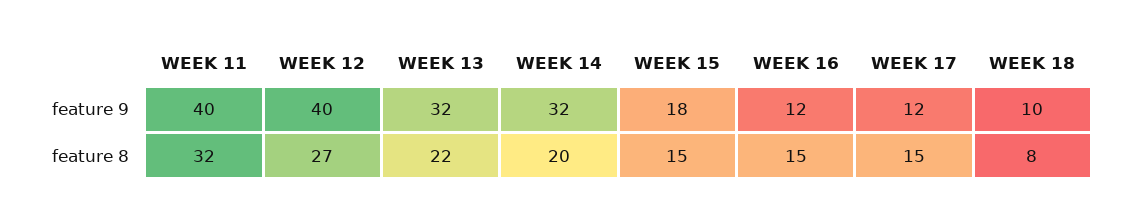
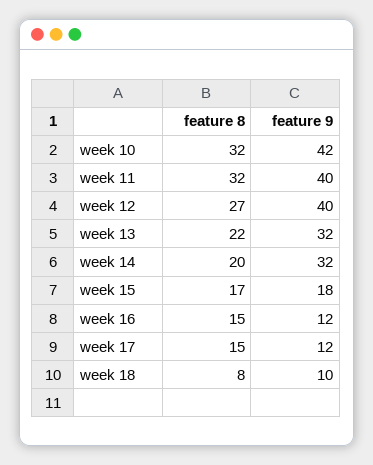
WEEK 15, feature 8: 15 -> 17
week 10, feature 8: none -> 32
week 10, feature 9: none -> 42

